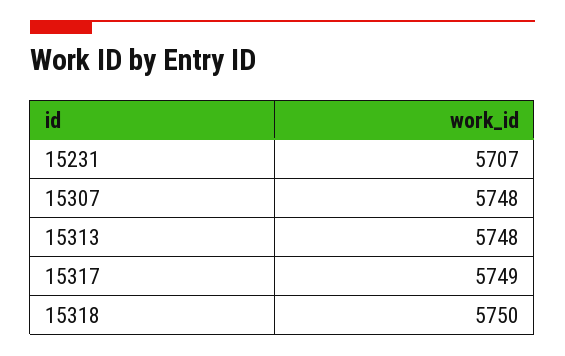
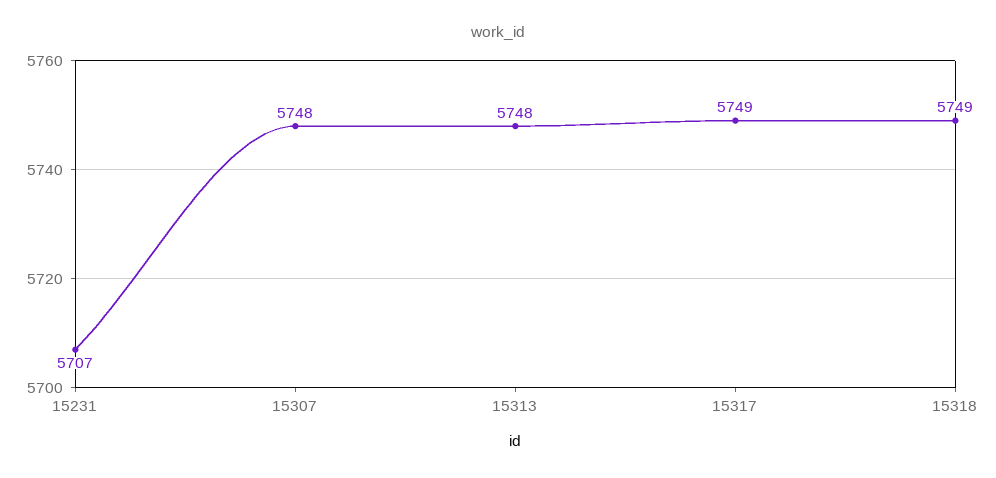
15318: 5750 -> 5749

